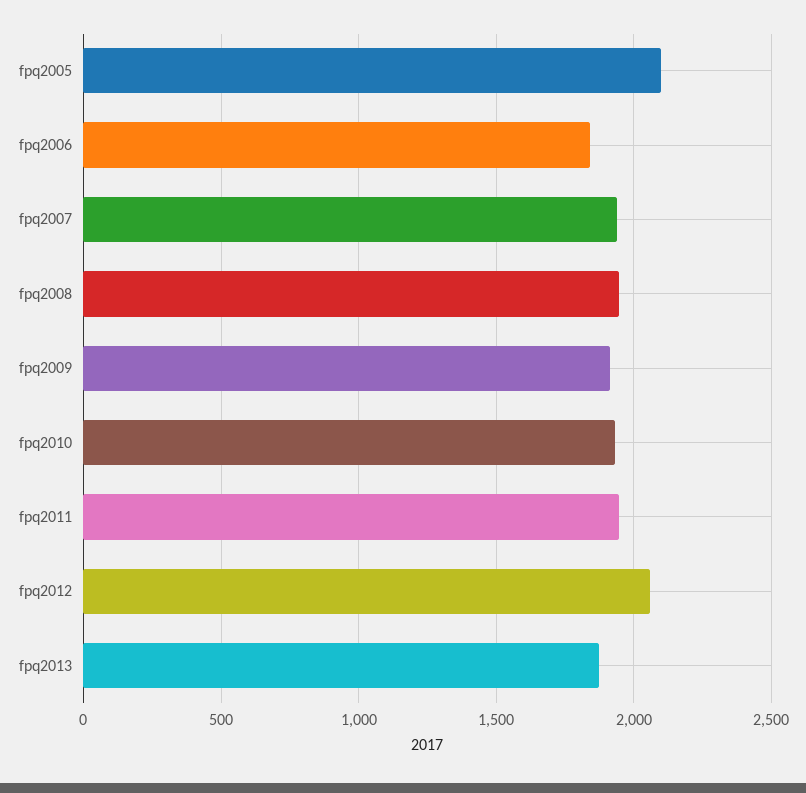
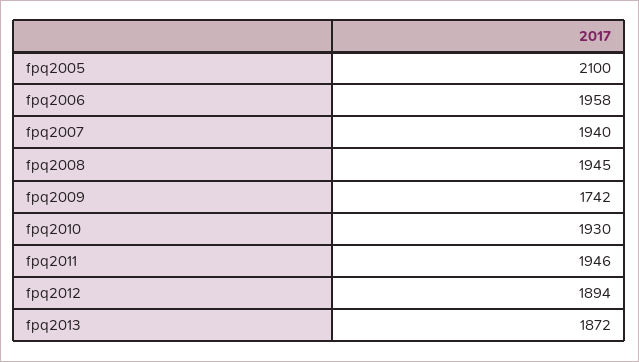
fpq2006: 1850 -> 1958
fpq2009: 1900 -> 1742
fpq2012: 2050 -> 1894

